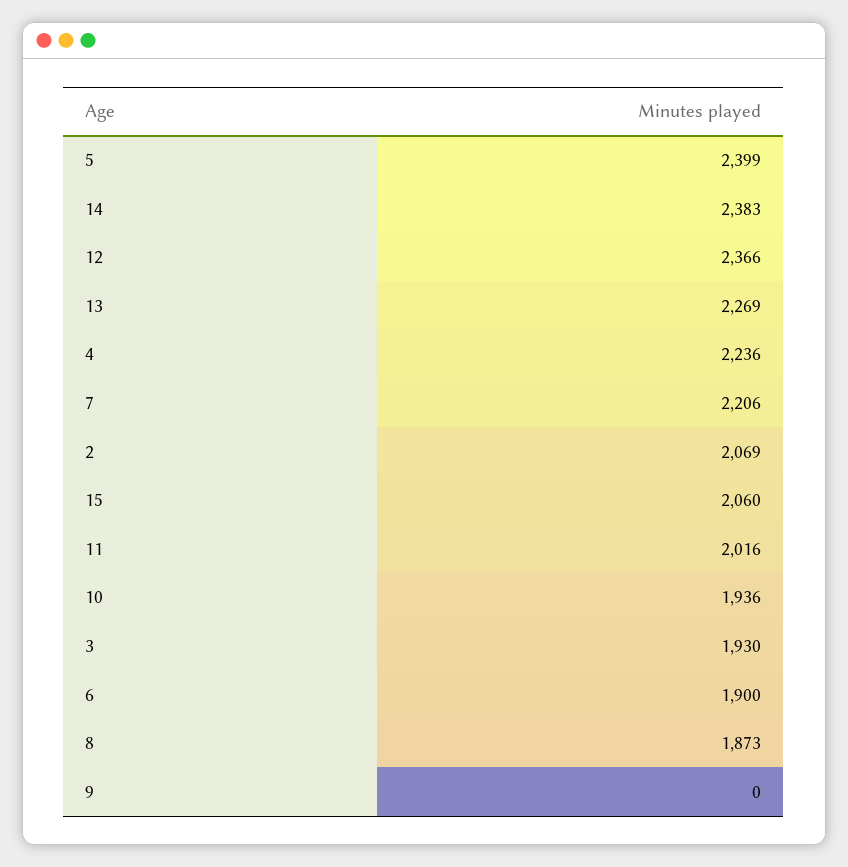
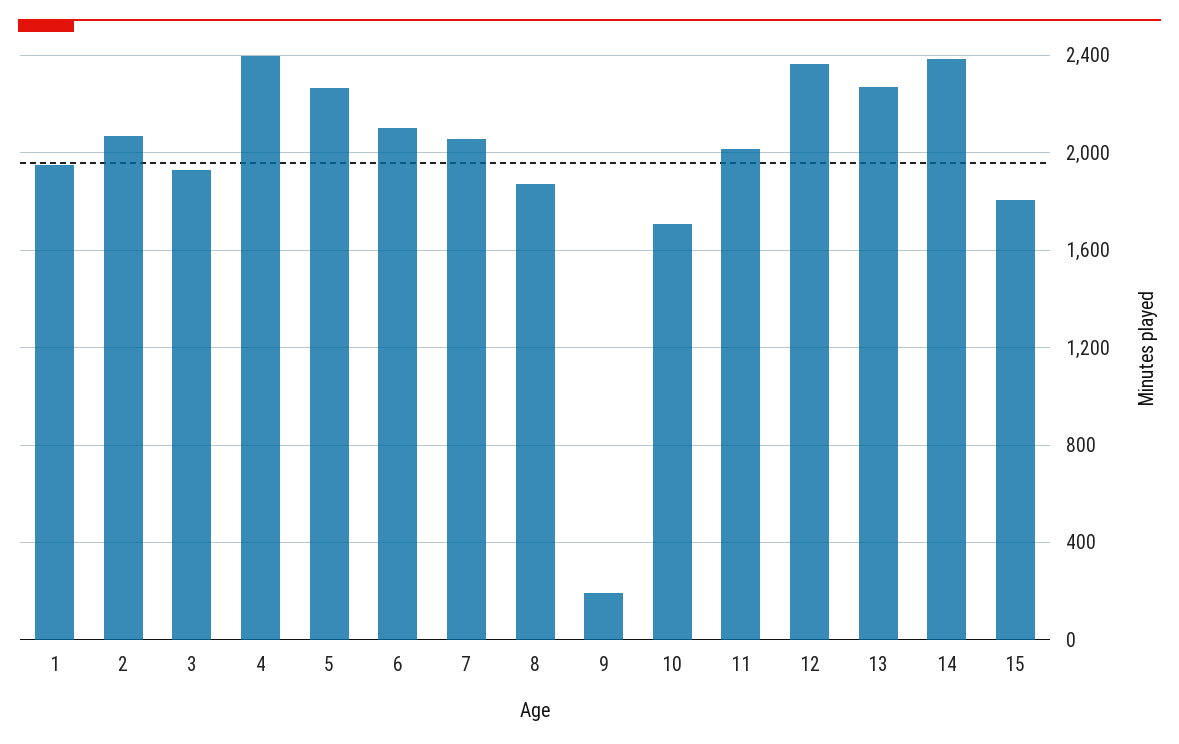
5: 2399 -> 2250
4: 2236 -> 2400
7: 2206 -> 2050
15: 2060 -> 1800
10: 1936 -> 1700
6: 1900 -> 2100
9: 0 -> 200
1: none -> 1950

